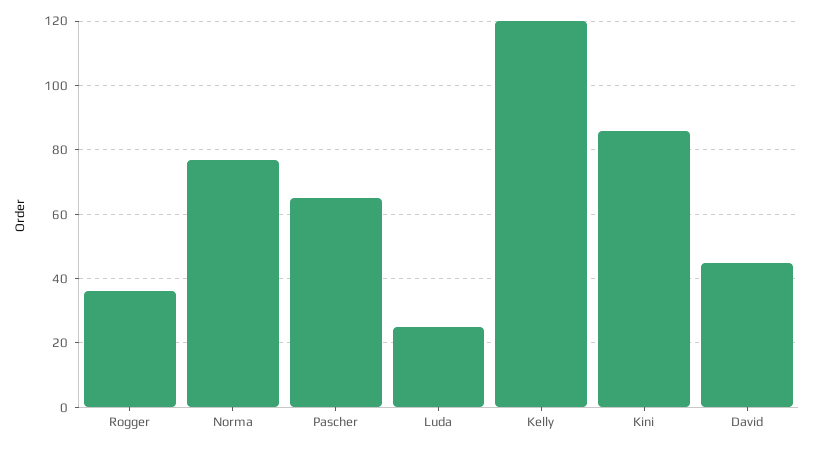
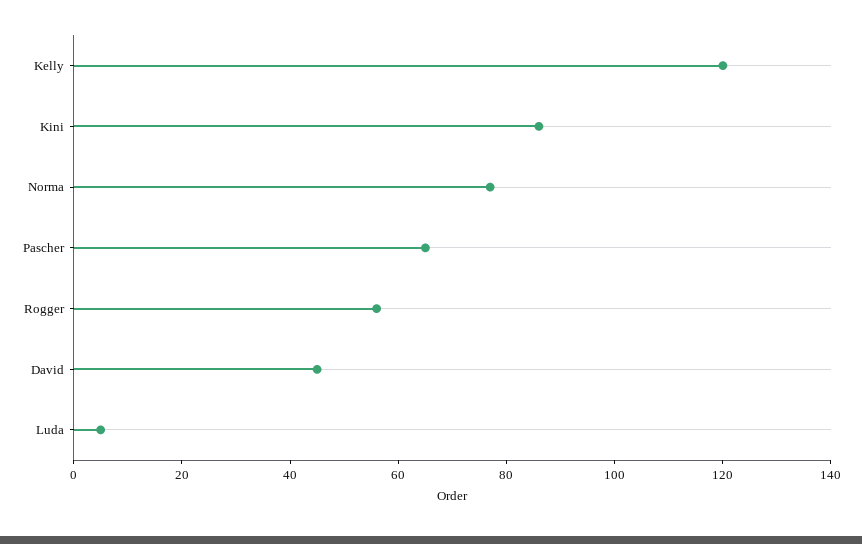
Rogger: 35 -> 55
Luda: 25 -> 5

